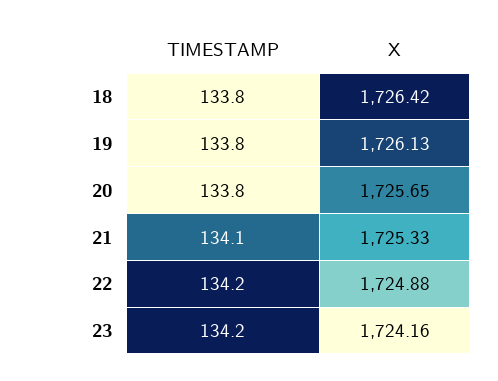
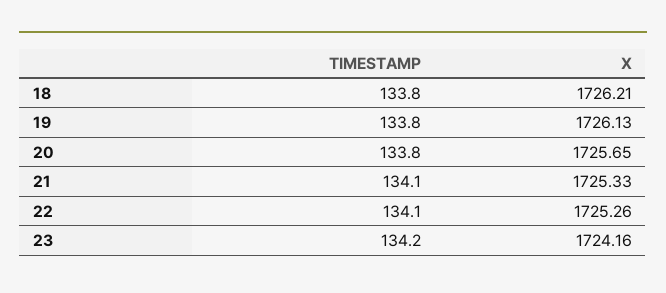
X, 18: 1726.42 -> 1726.21
TIMESTAMP, 22: 134.2 -> 134.1
X, 22: 1724.88 -> 1725.26

